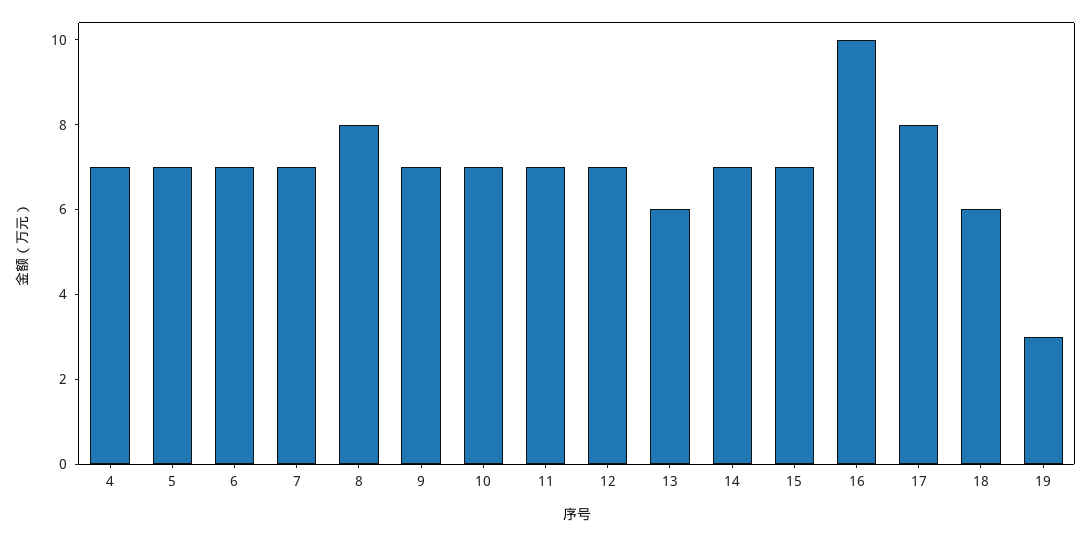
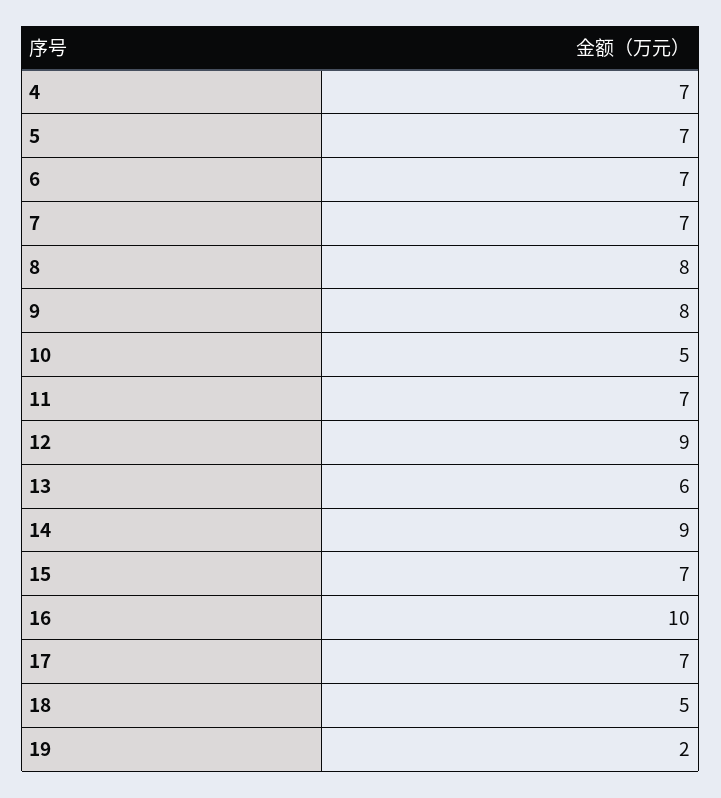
9: 7 -> 8
10: 7 -> 5
12: 7 -> 9
14: 7 -> 9
17: 8 -> 7
18: 6 -> 5
19: 3 -> 2

